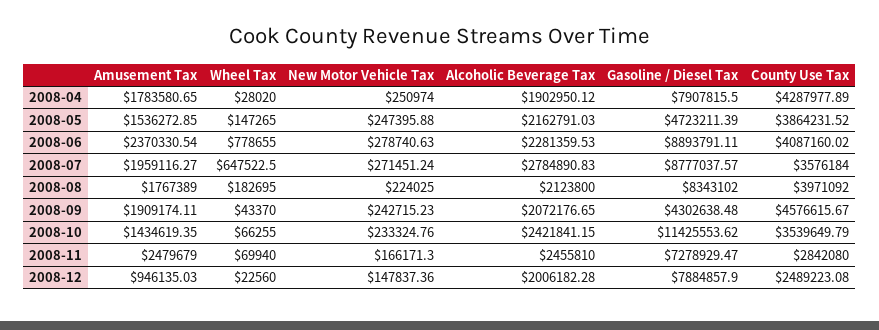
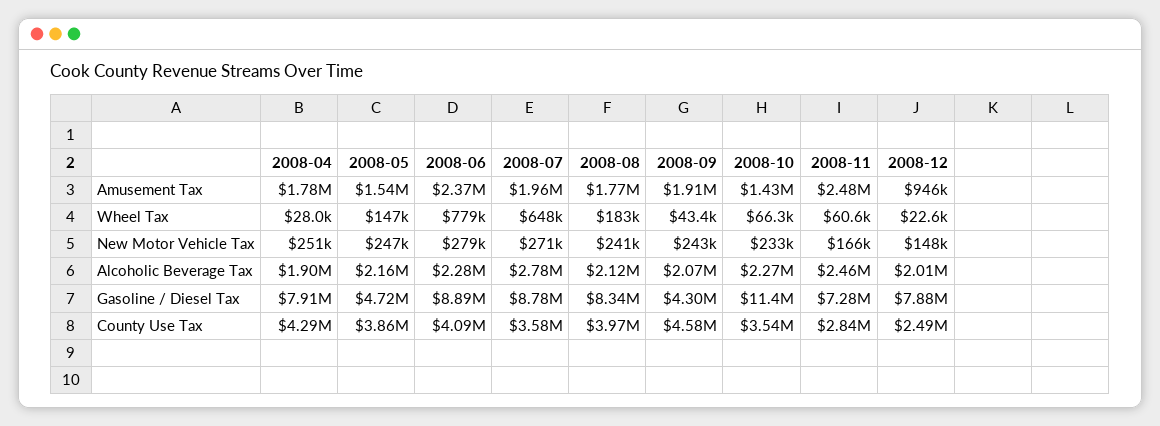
New Motor Vehicle Tax, 2008-08: 224025 -> 241000
Alcoholic Beverage Tax, 2008-10: 2421841.15 -> 2270000
Wheel Tax, 2008-11: 69940 -> 60600

